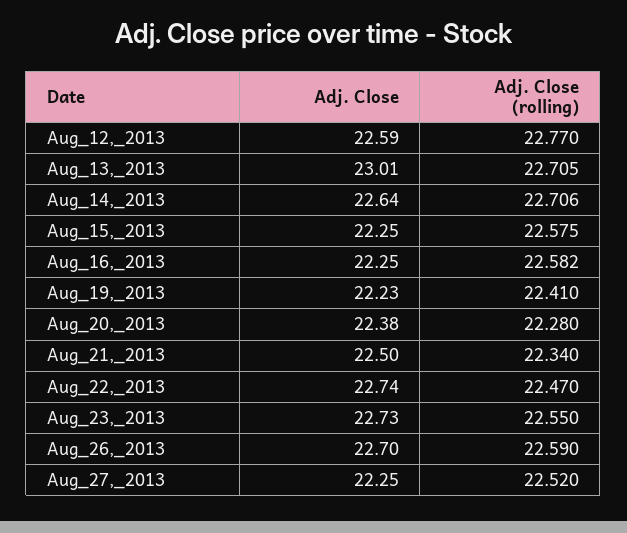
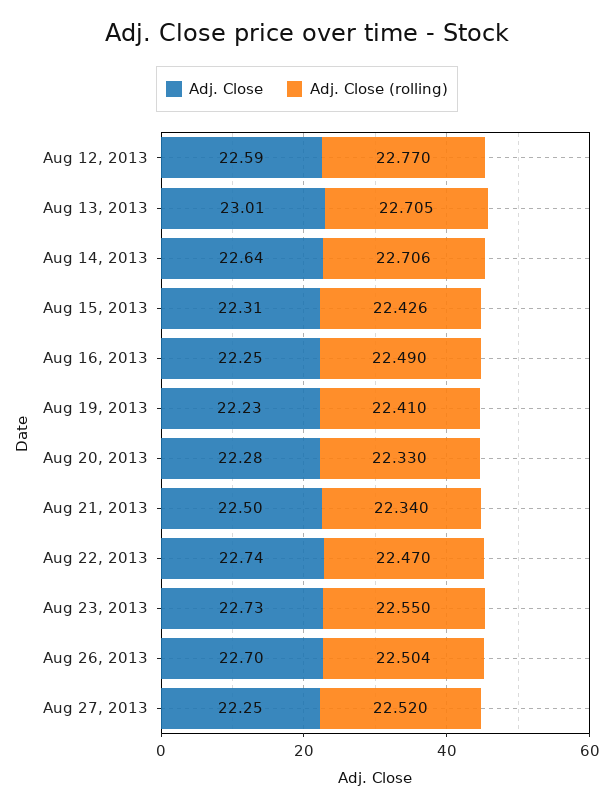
Adj. Close, Aug_15,_2013: 22.25 -> 22.31
Adj. Close (rolling), Aug_15,_2013: 22.575 -> 22.426
Adj. Close (rolling), Aug_16,_2013: 22.582 -> 22.49
Adj. Close, Aug_20,_2013: 22.38 -> 22.28
Adj. Close (rolling), Aug_20,_2013: 22.28 -> 22.33
Adj. Close (rolling), Aug_26,_2013: 22.59 -> 22.504

